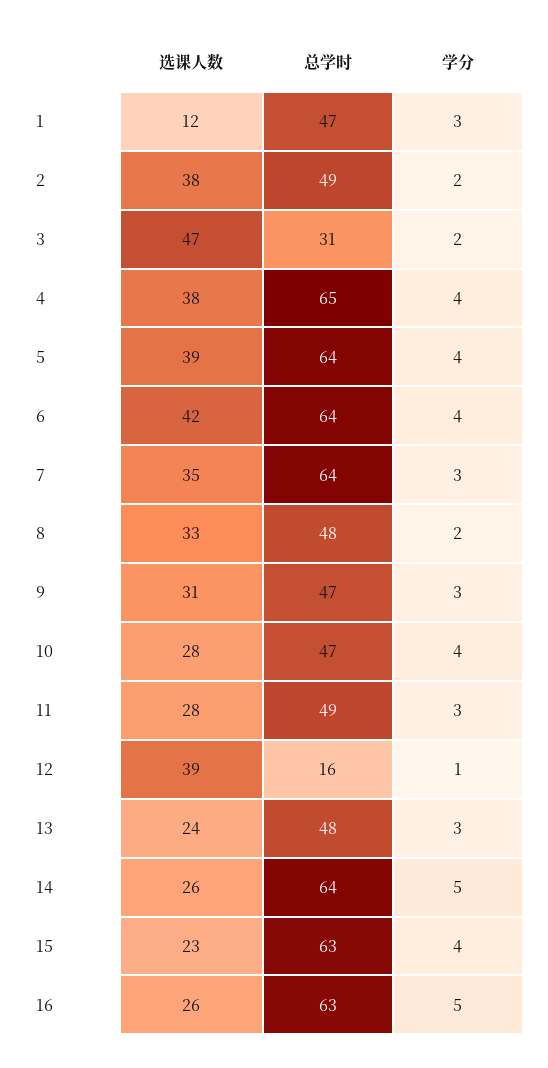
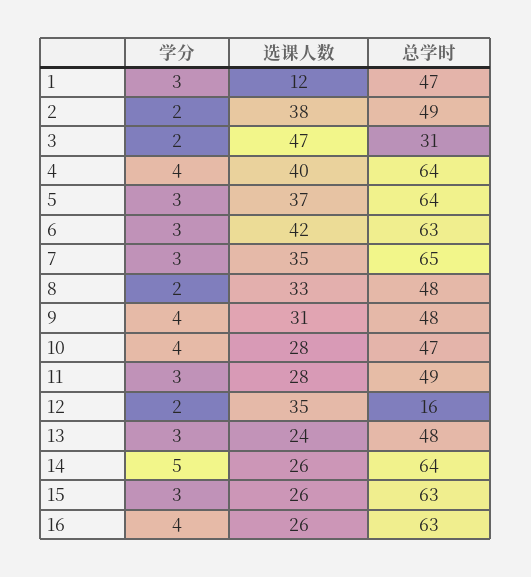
选课人数, 4: 38 -> 40
总学时, 4: 65 -> 64
选课人数, 5: 39 -> 37
学分, 5: 4 -> 3
总学时, 6: 64 -> 63
学分, 6: 4 -> 3
总学时, 7: 64 -> 65
总学时, 9: 47 -> 48
学分, 9: 3 -> 4
选课人数, 12: 39 -> 35
学分, 12: 1 -> 2
选课人数, 15: 23 -> 26
学分, 15: 4 -> 3
学分, 16: 5 -> 4

